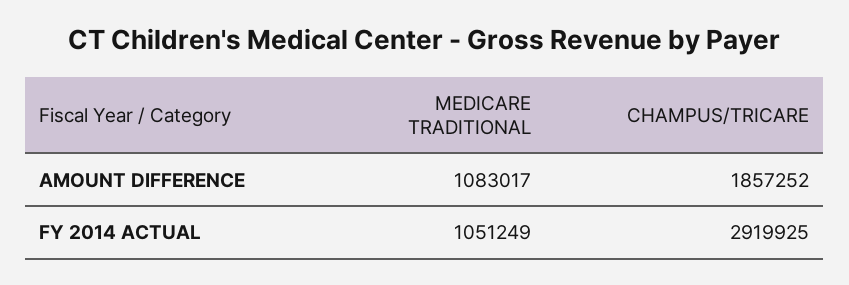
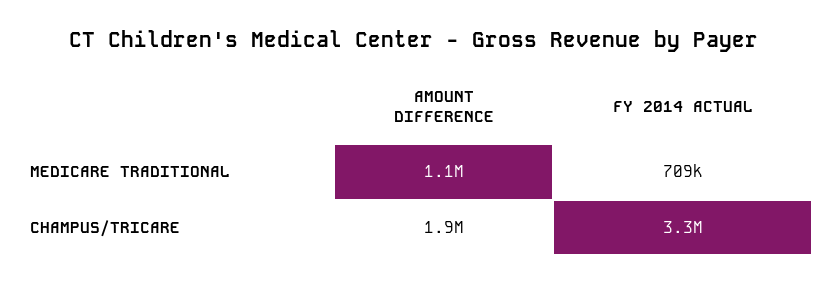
MEDICARE TRADITIONAL, FY 2014 ACTUAL: 1051249 -> 709000
CHAMPUS/TRICARE, FY 2014 ACTUAL: 2919925 -> 3300000

